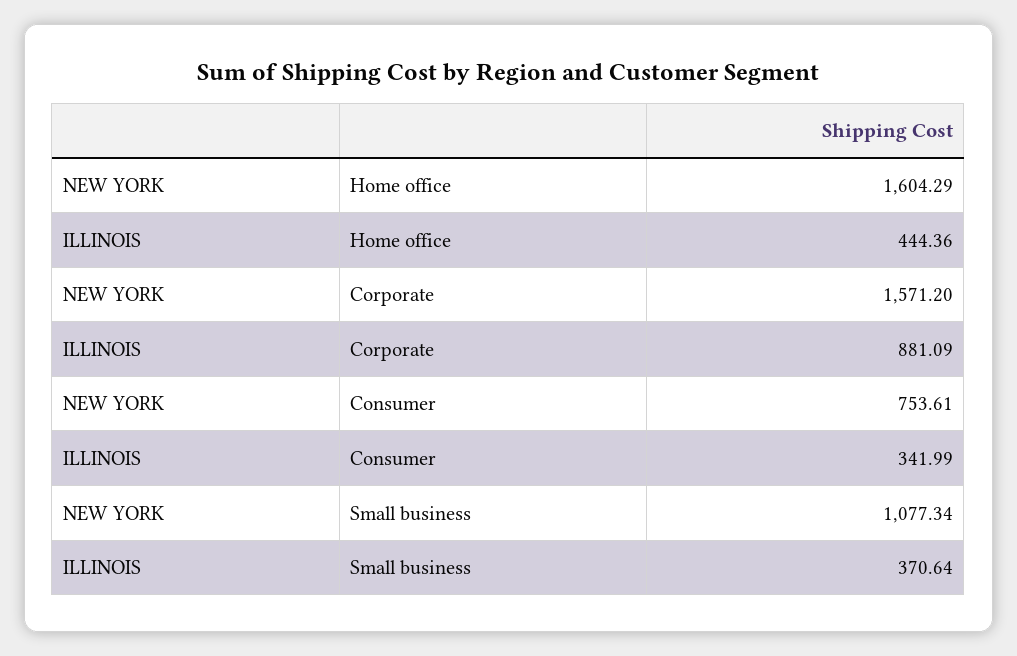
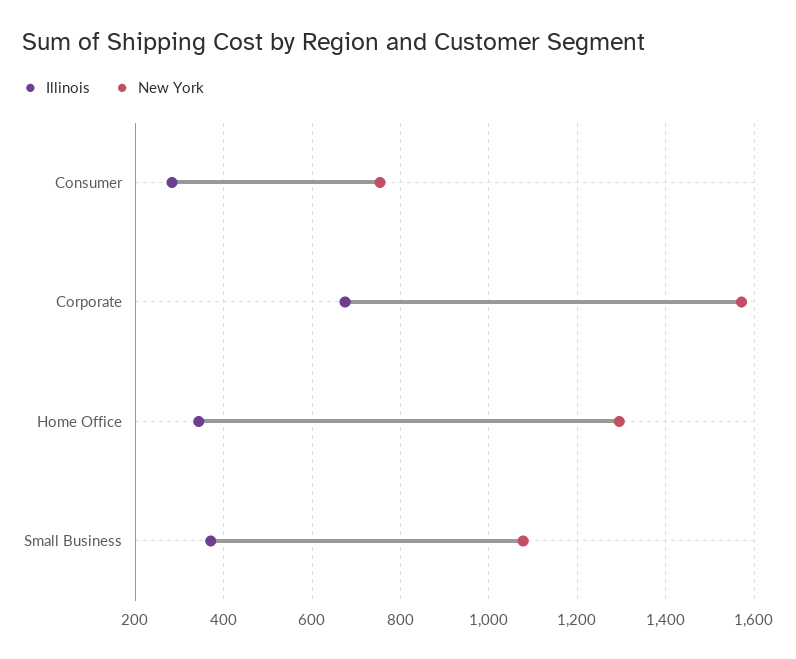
NEW YORK, Home office: 1604.29 -> 1300
ILLINOIS, Home office: 444.36 -> 340
ILLINOIS, Corporate: 881.09 -> 680
ILLINOIS, Consumer: 341.99 -> 280

